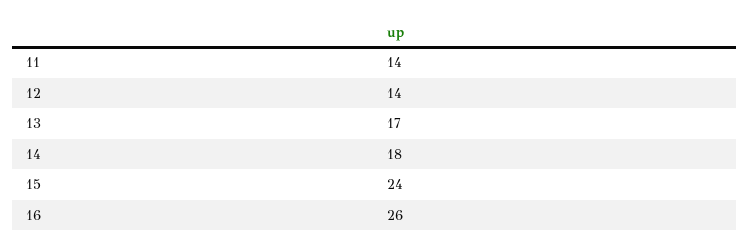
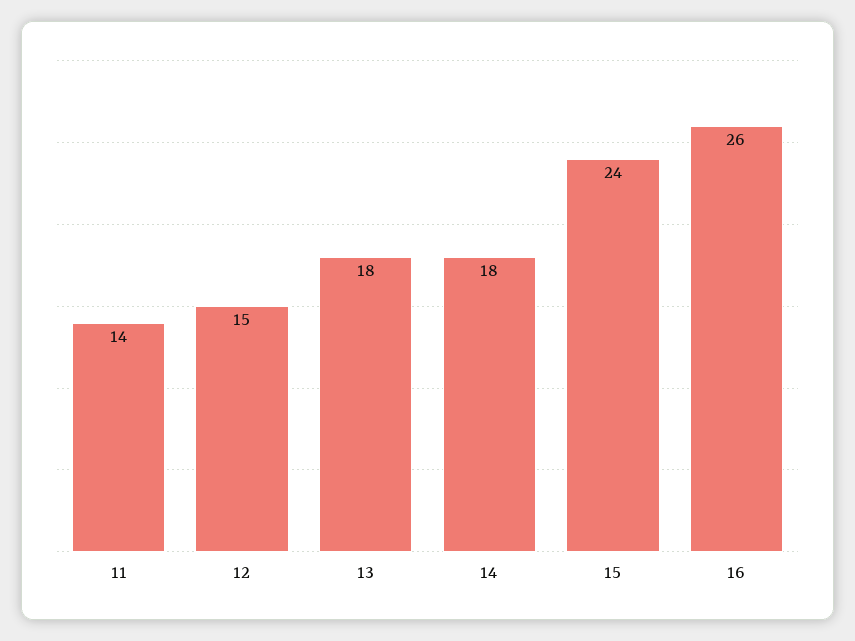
12: 14 -> 15
13: 17 -> 18

